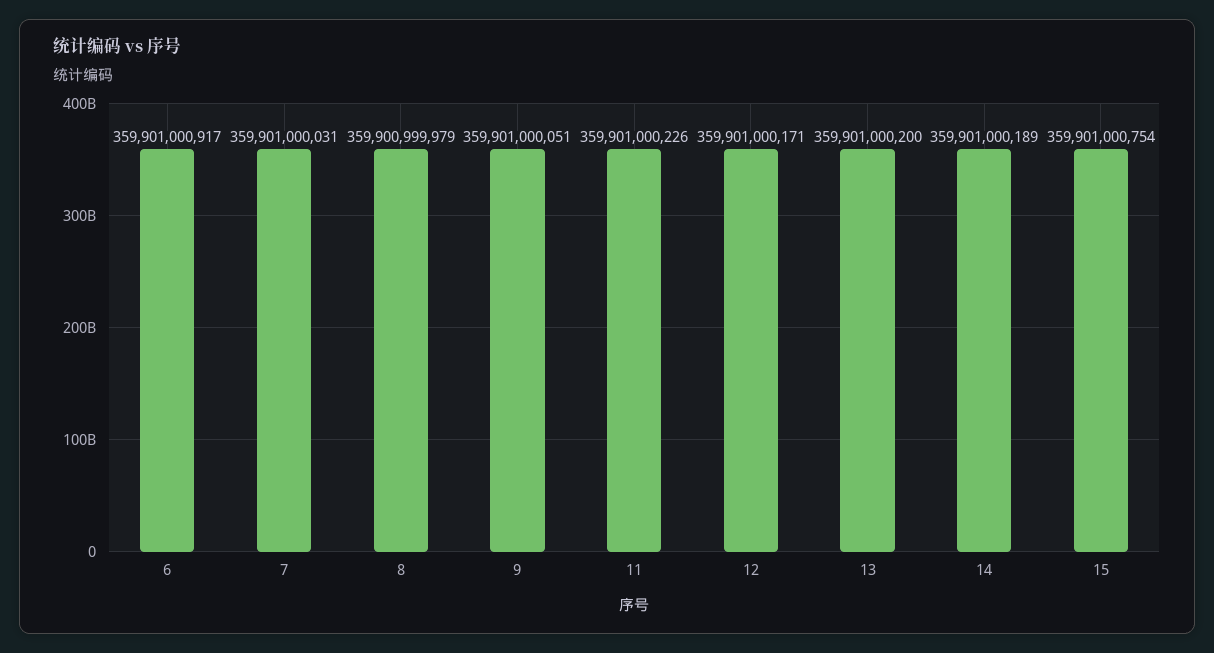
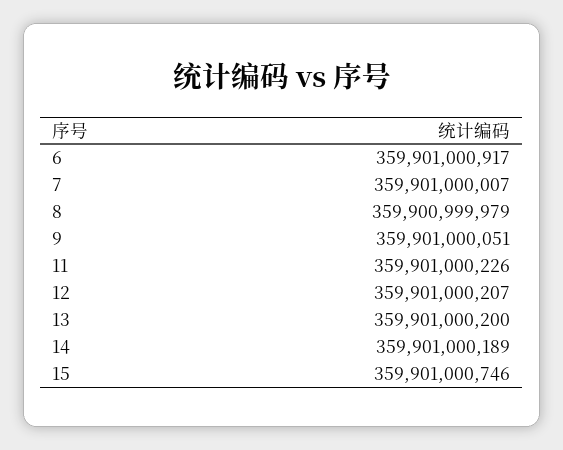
7: 359901000031 -> 359901000007
12: 359901000171 -> 359901000207
15: 359901000754 -> 359901000746

